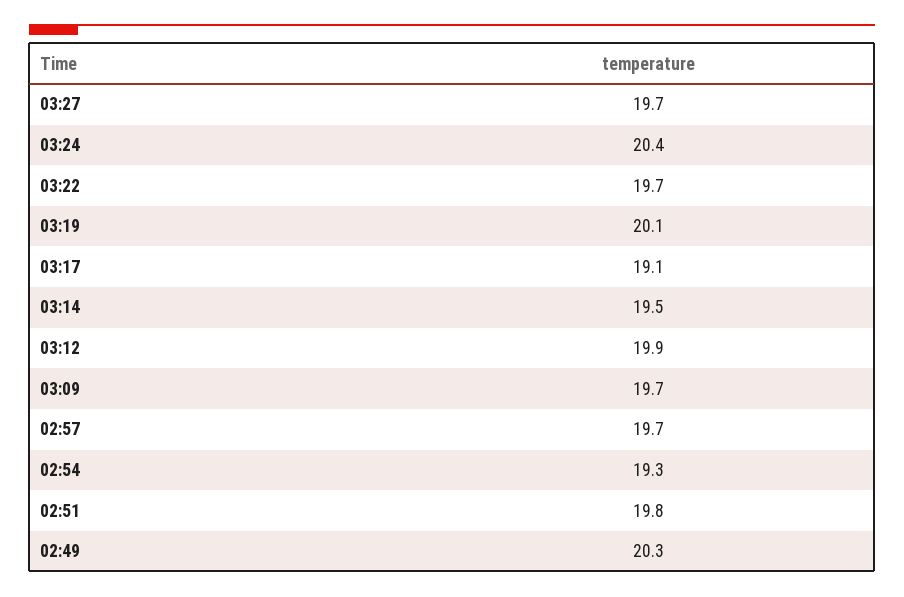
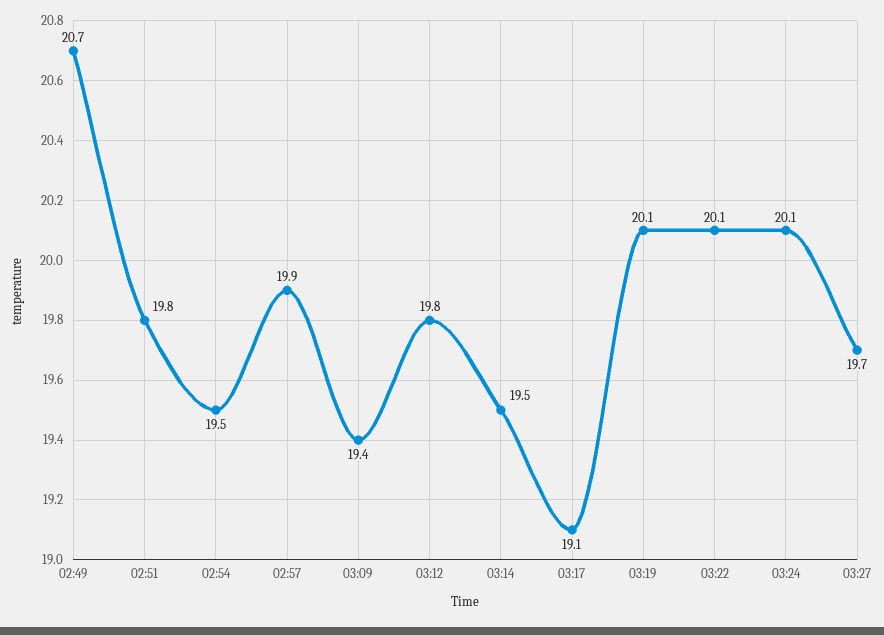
03:24: 20.4 -> 20.1
03:22: 19.7 -> 20.1
03:12: 19.9 -> 19.8
03:09: 19.7 -> 19.4
02:57: 19.7 -> 19.9
02:54: 19.3 -> 19.5
02:49: 20.3 -> 20.7

